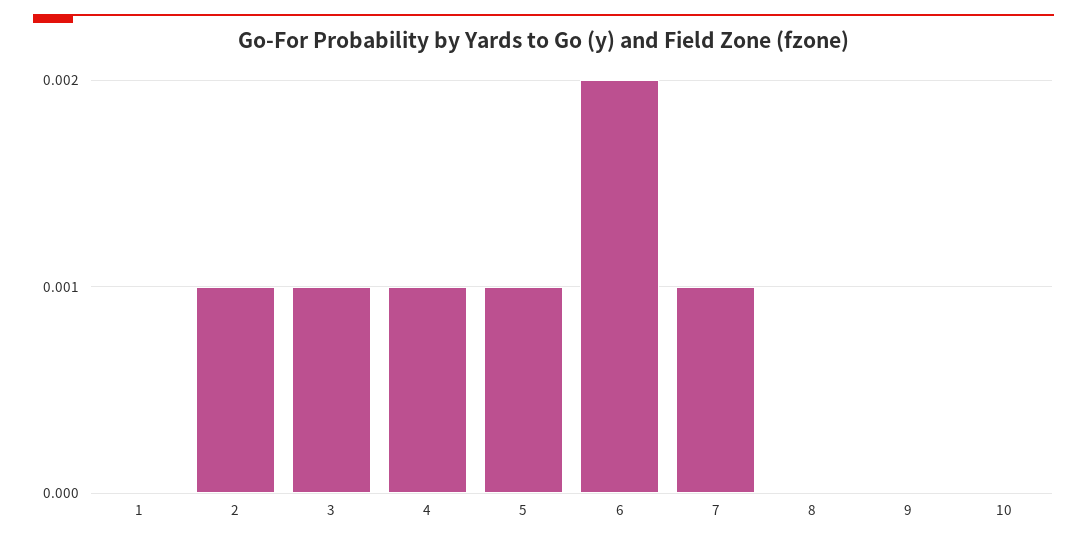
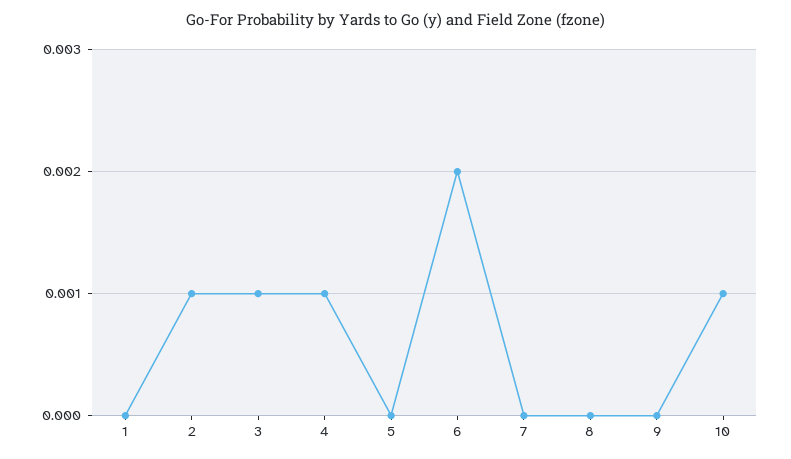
5: 0.001 -> 0
7: 0.001 -> 0
10: 0 -> 0.001

